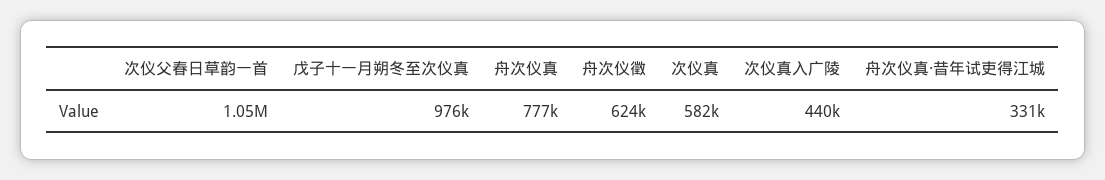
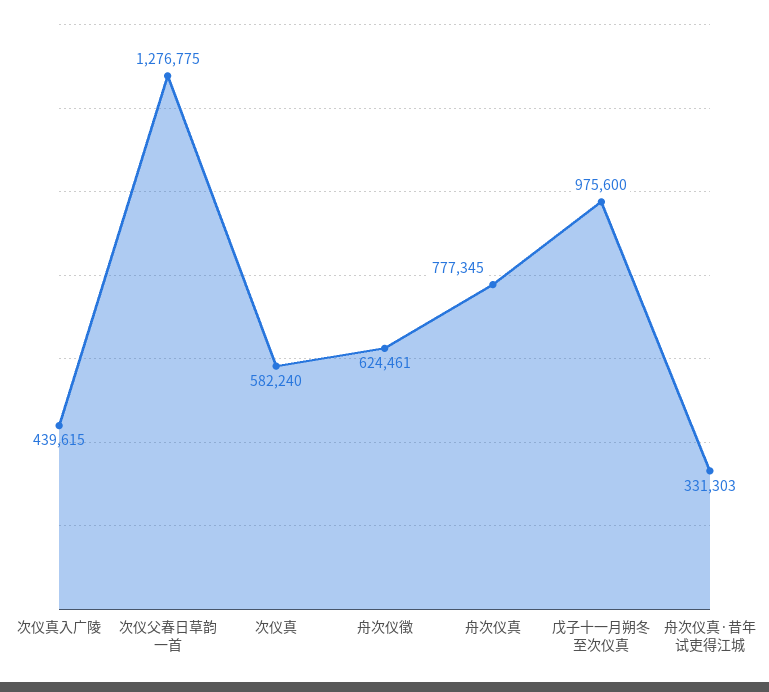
次仪父春日草韵一首: 1050000 -> 1276775

